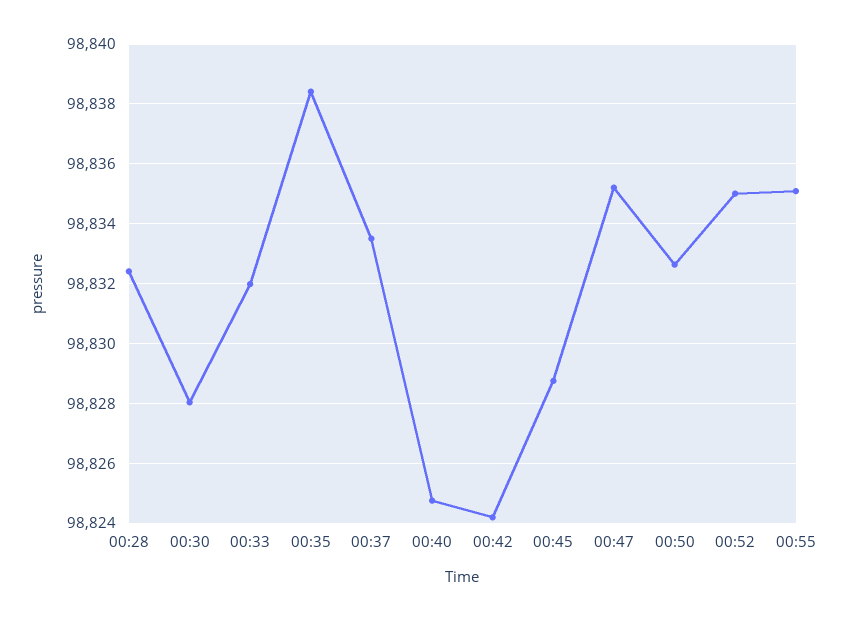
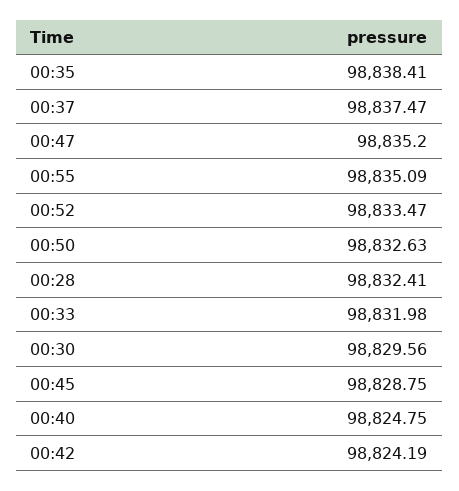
00:30: 98828 -> 98829.56
00:37: 98833.5 -> 98837.47
00:52: 98835 -> 98833.47

